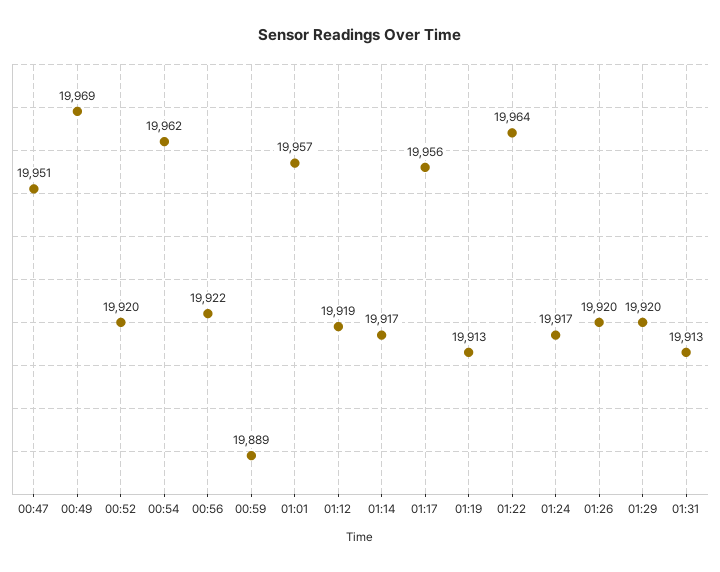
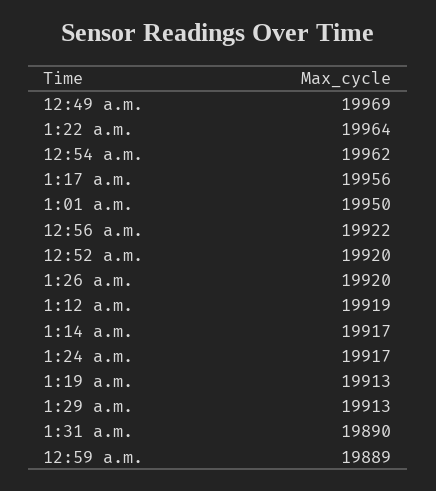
00:47: 19951 -> none
01:01: 19957 -> 19950
01:29: 19920 -> 19913
01:31: 19913 -> 19890

